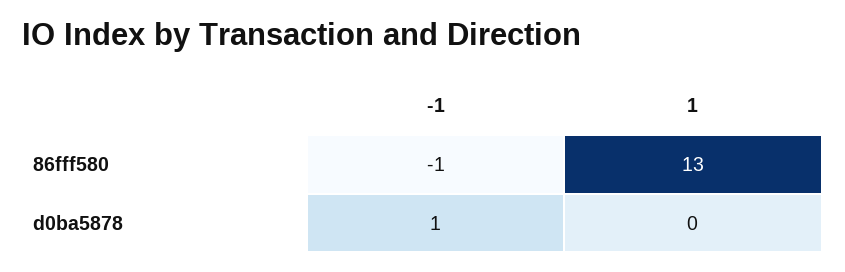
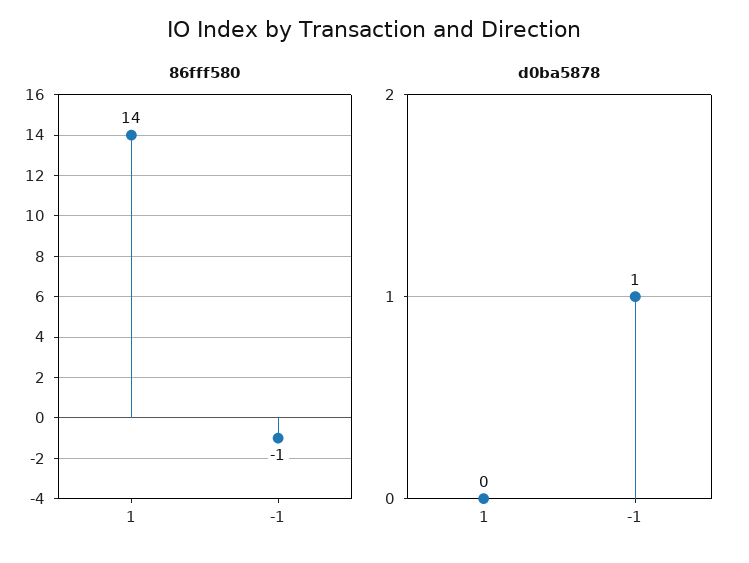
86fff580, 1: 13 -> 14

